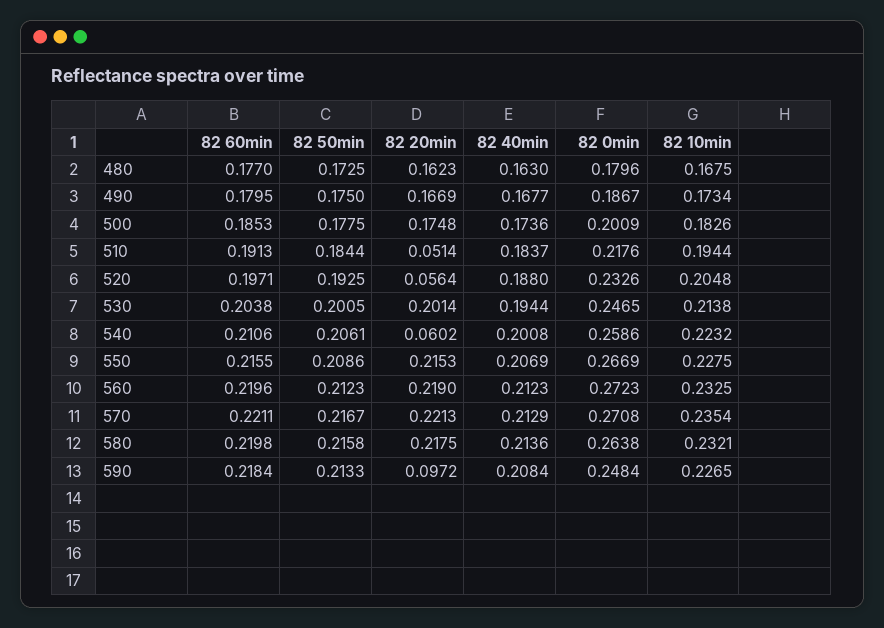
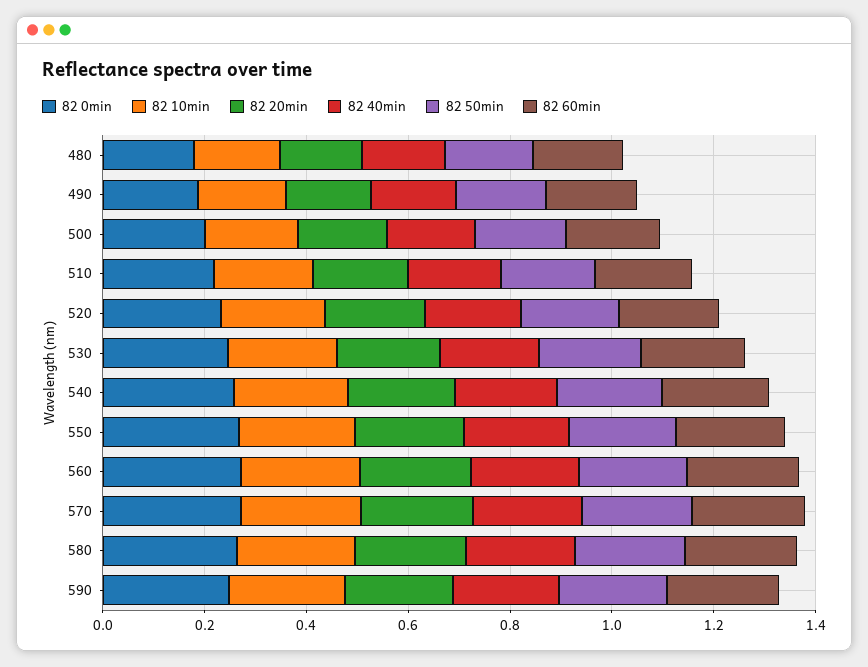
82 20min, 510: 0.0514 -> 0.2
82 20min, 520: 0.0564 -> 0.2
82 20min, 540: 0.0602 -> 0.2
82 20min, 590: 0.0972 -> 0.2

